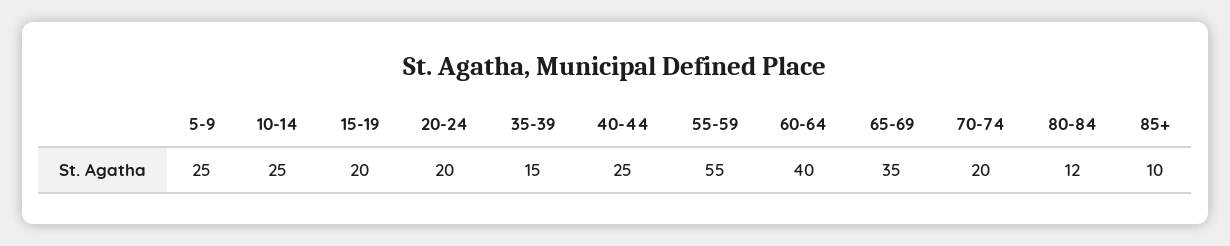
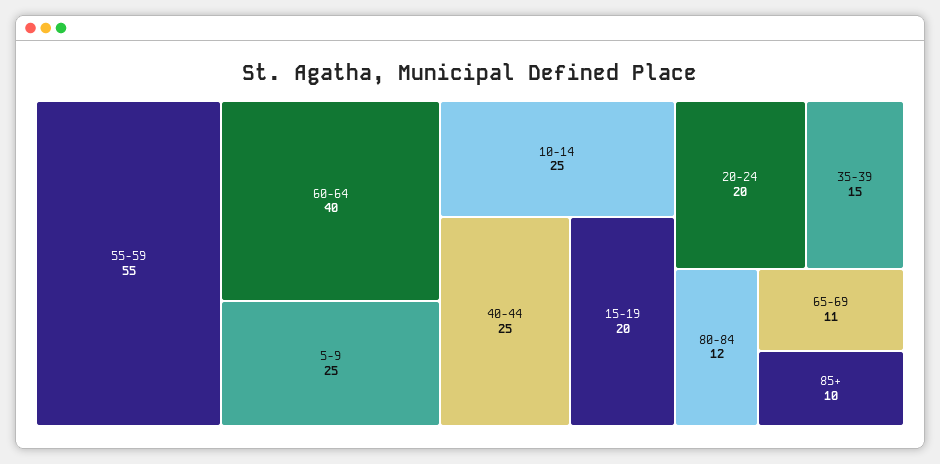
65-69: 35 -> 11
70-74: 20 -> none

